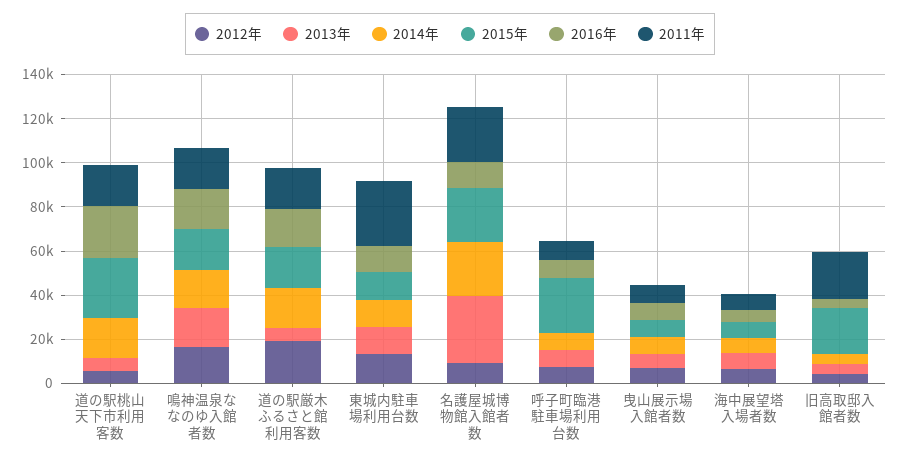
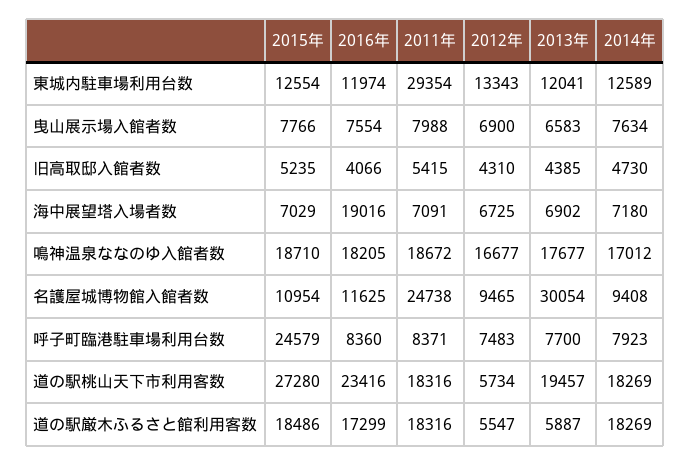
2013年, 道の駅桃山天下市利用客数: 5000 -> 19457
2012年, 道の駅厳木ふるさと館利用客数: 20000 -> 5547
2014年, 名護屋城博物館入館者数: 25000 -> 9408
2015年, 名護屋城博物館入館者数: 25000 -> 10954
2016年, 海中展望塔入場者数: 5000 -> 19016
2015年, 旧高取邸入館者数: 20000 -> 5235
2011年, 旧高取邸入館者数: 20000 -> 5415

